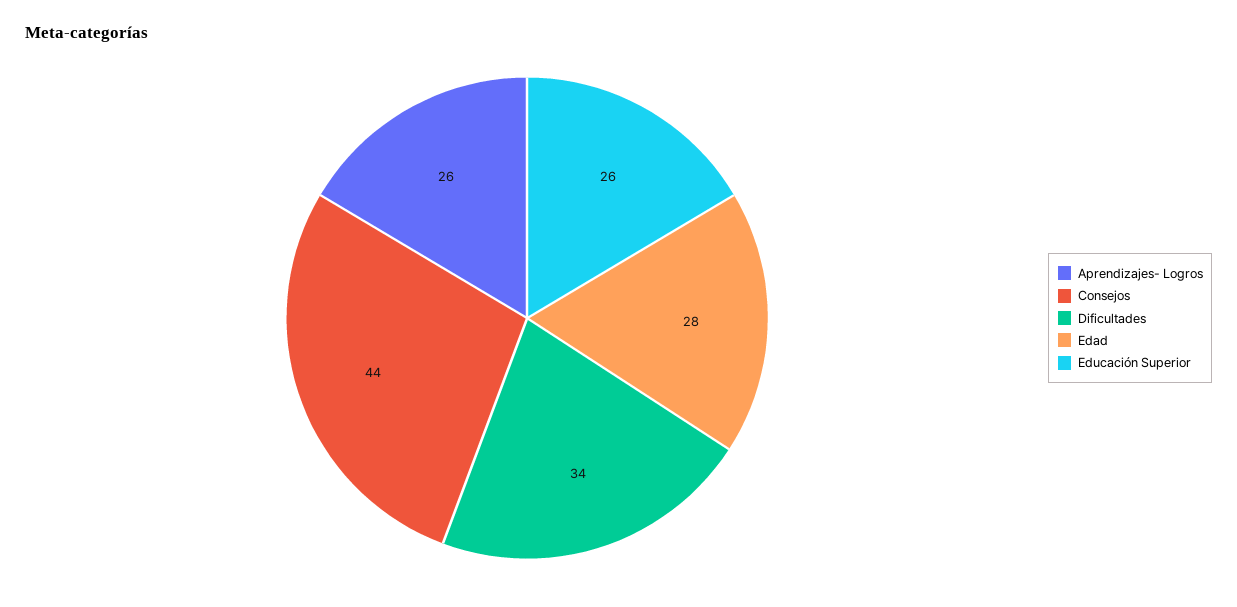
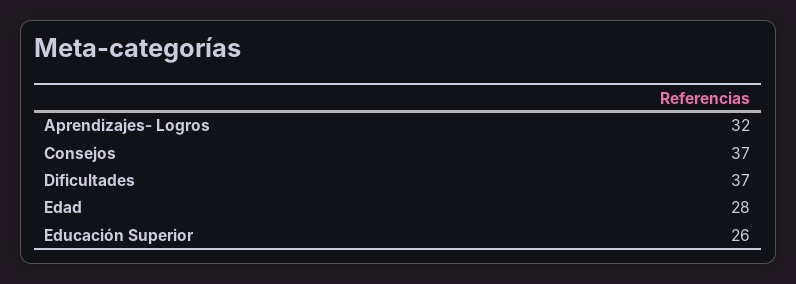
Aprendizajes- Logros: 26 -> 32
Consejos: 44 -> 37
Dificultades: 34 -> 37

